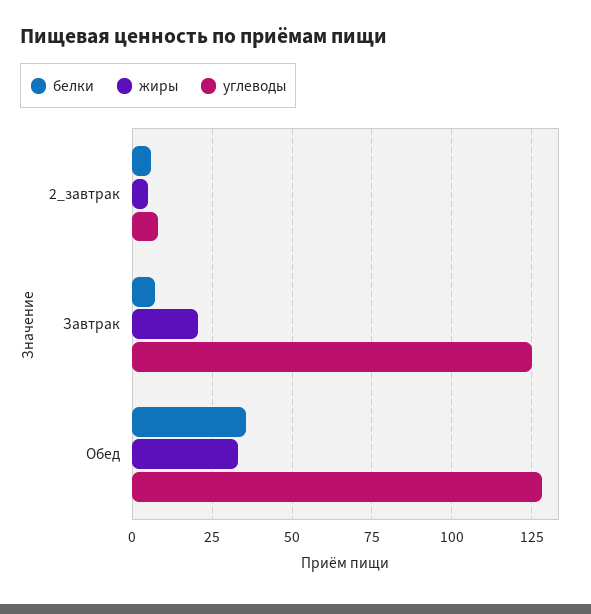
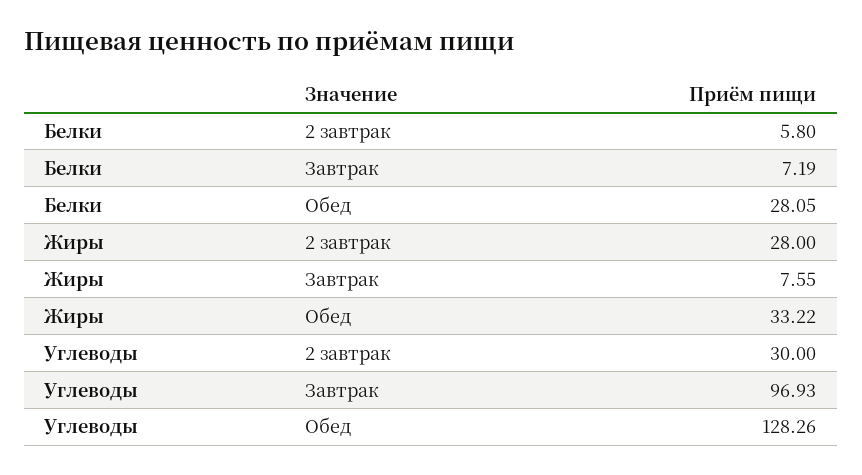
жиры, 2_завтрак: 5 -> 28
углеводы, 2_завтрак: 7.5 -> 30
жиры, Завтрак: 20 -> 7.55
углеводы, Завтрак: 125 -> 96.93
белки, Обед: 35 -> 28.05

